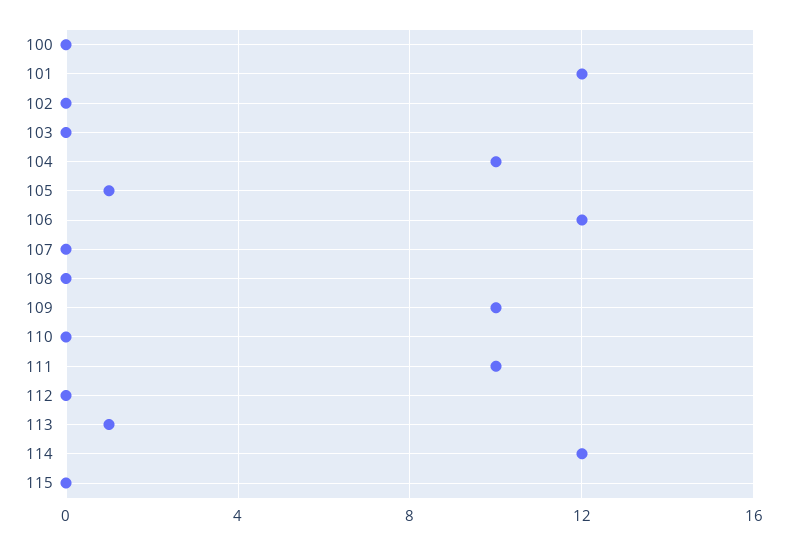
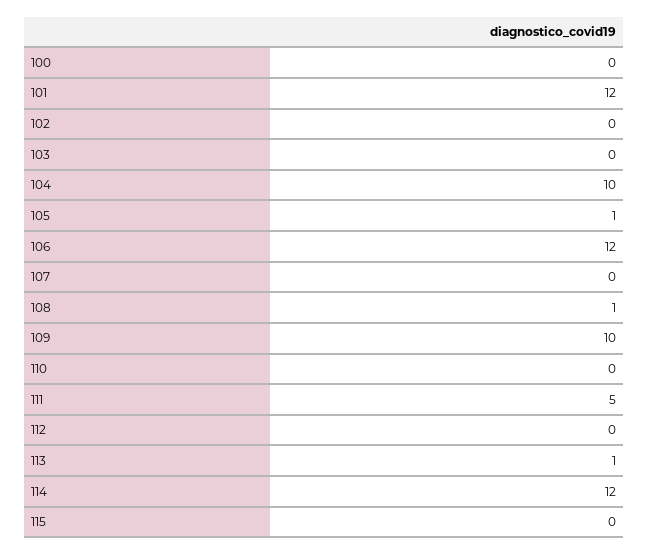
108: 0 -> 1
111: 10 -> 5

